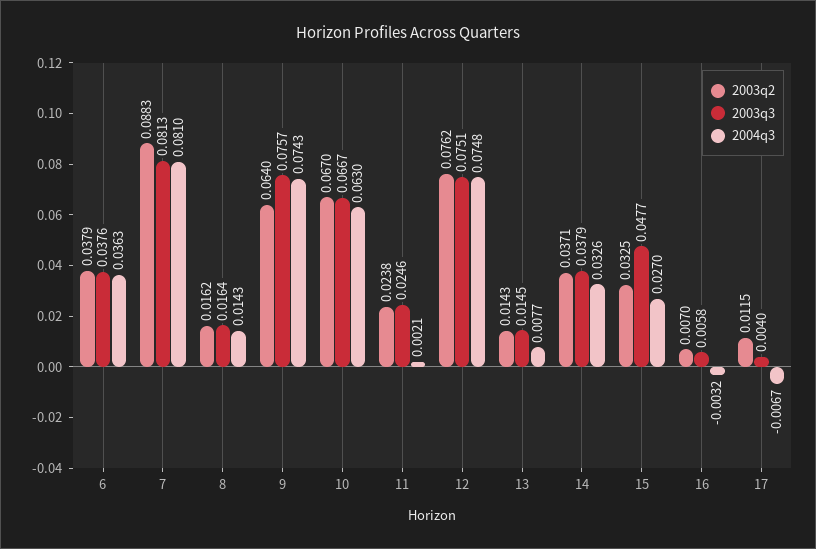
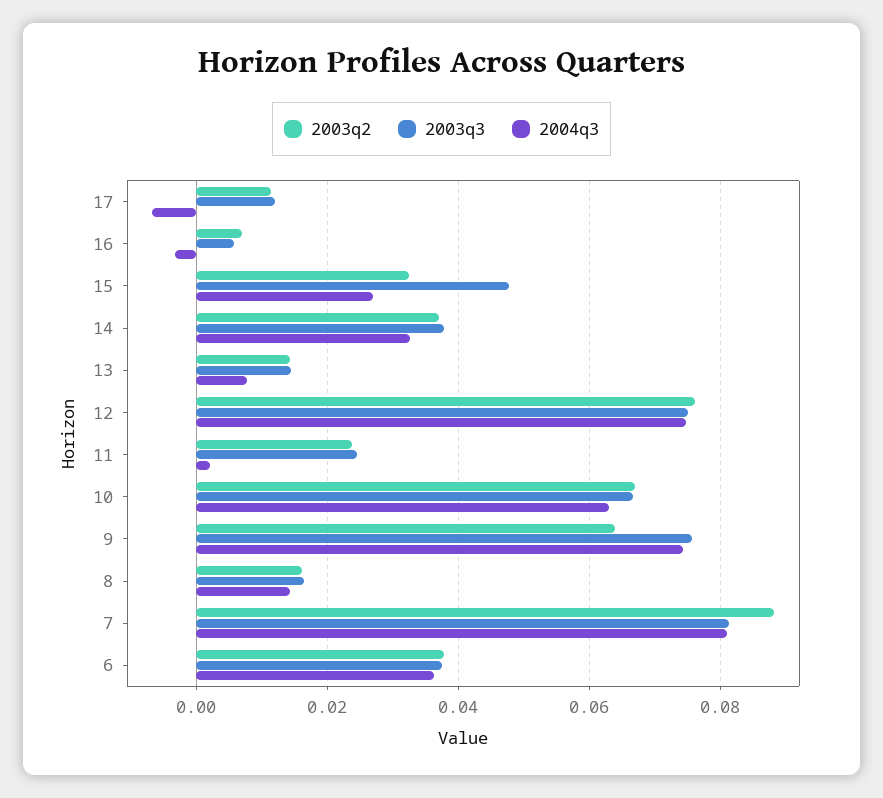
2003q3, 17: 0.004 -> 0.012

